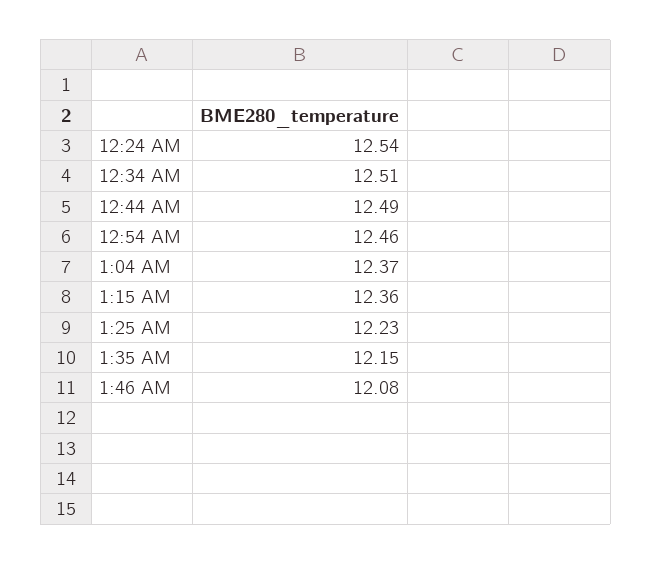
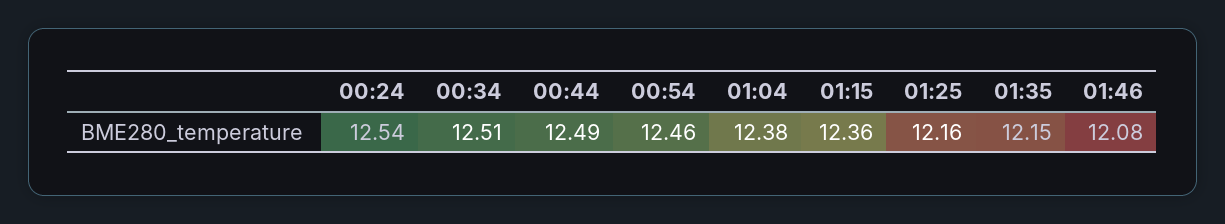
1:04 AM: 12.37 -> 12.38
1:25 AM: 12.23 -> 12.16

